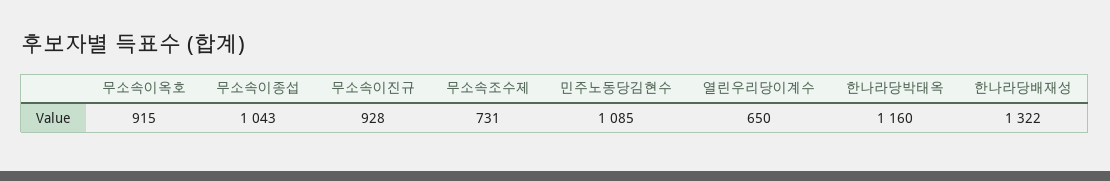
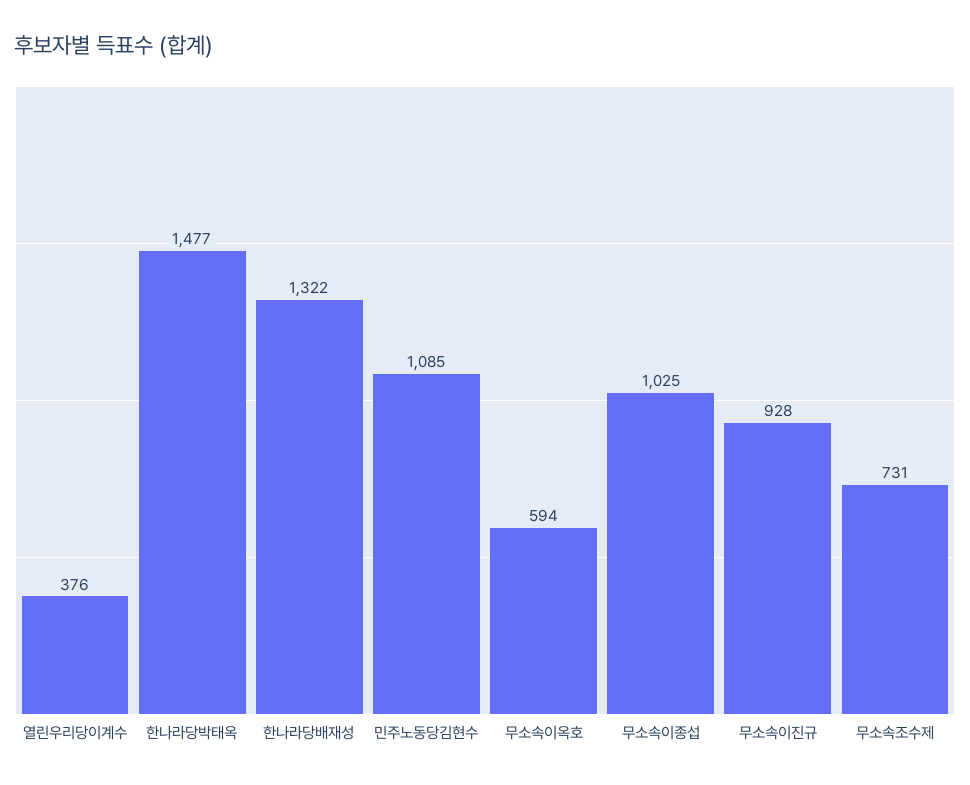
무소속이옥호: 915 -> 594
무소속이종섭: 1043 -> 1025
열린우리당이계수: 650 -> 376
한나라당박태옥: 1160 -> 1477

